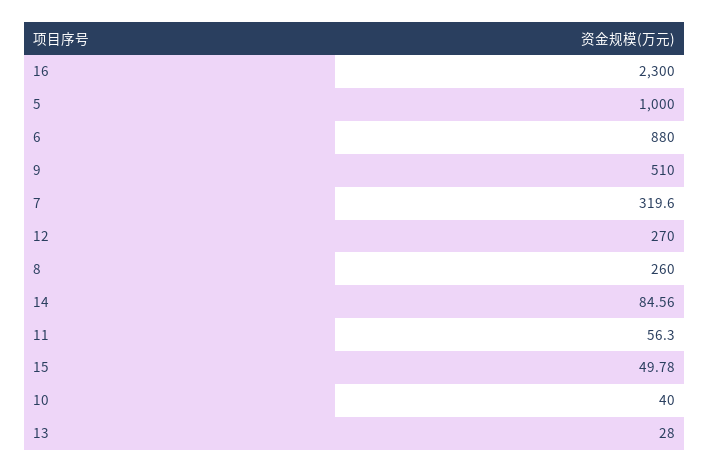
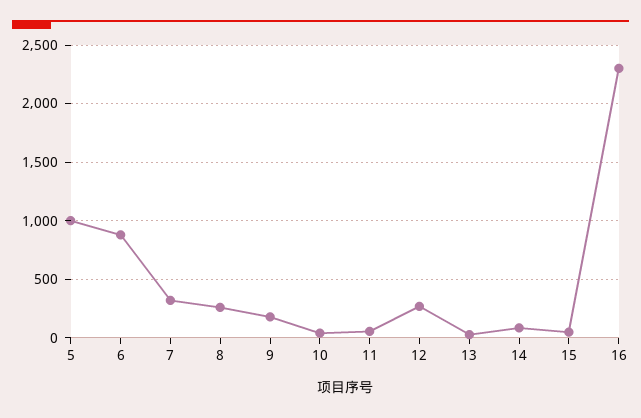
9: 510 -> 200

